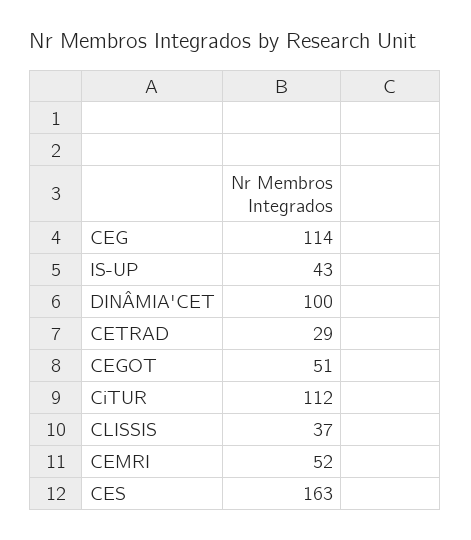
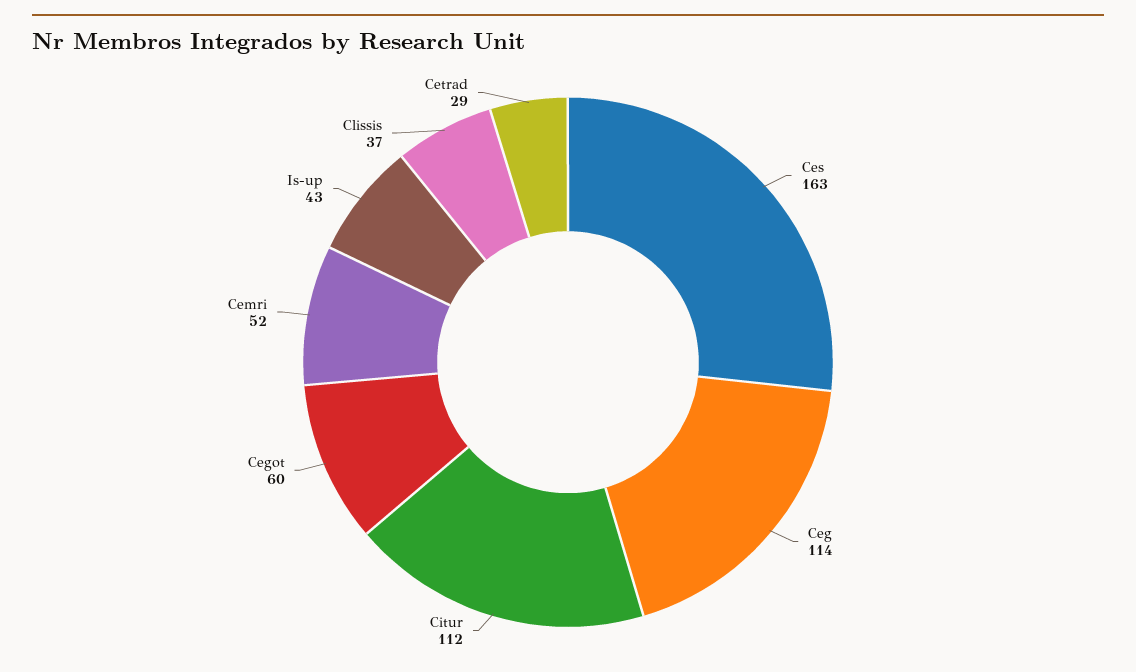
DINÂMIA'CET: 100 -> none
CEGOT: 51 -> 60

